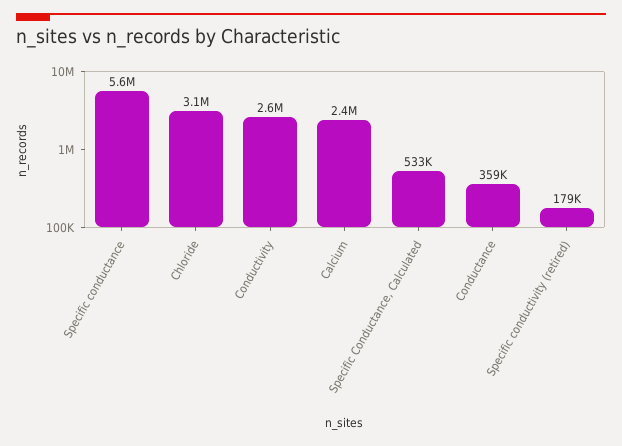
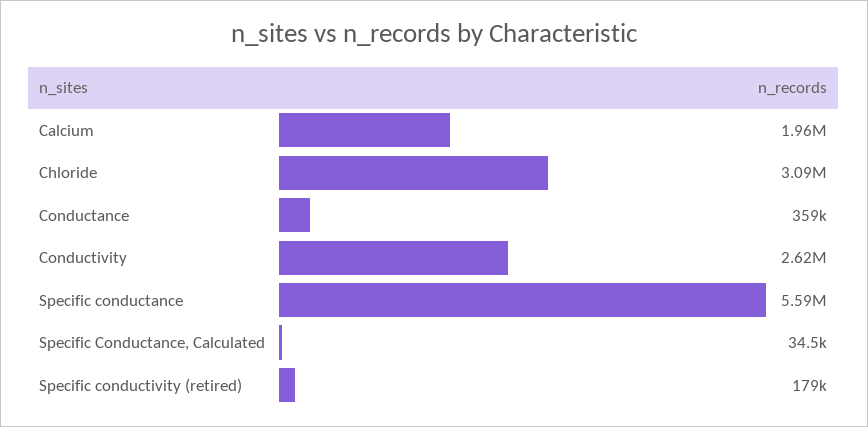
Calcium: 2400000 -> 1960000
Specific Conductance, Calculated: 533000 -> 34500

